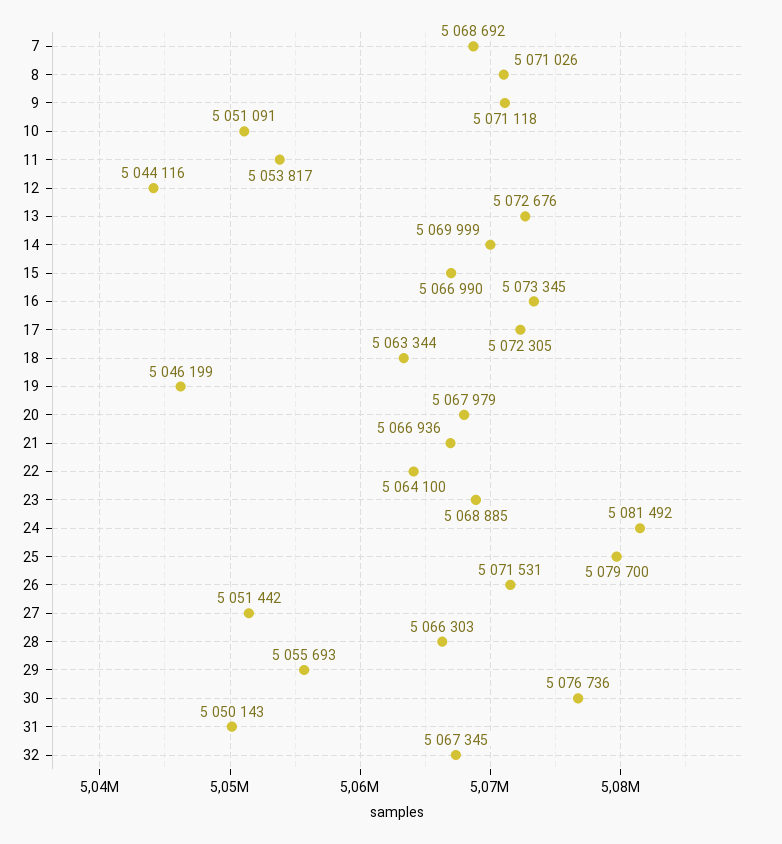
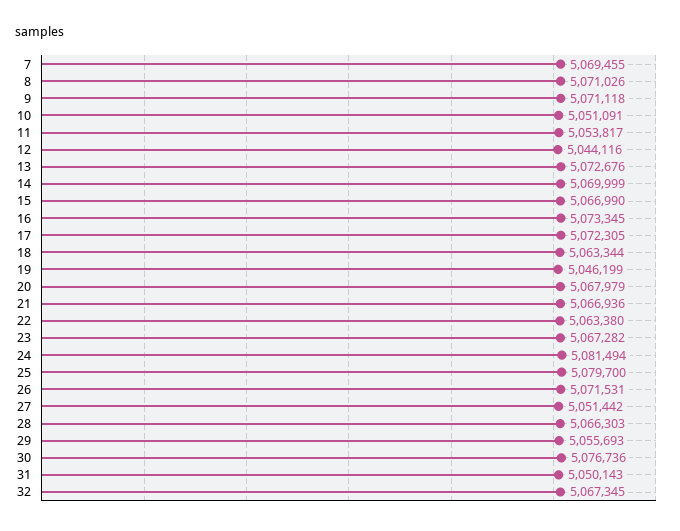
7: 5068692 -> 5069455
22: 5064100 -> 5063380
23: 5068885 -> 5067282
24: 5081492 -> 5081494

